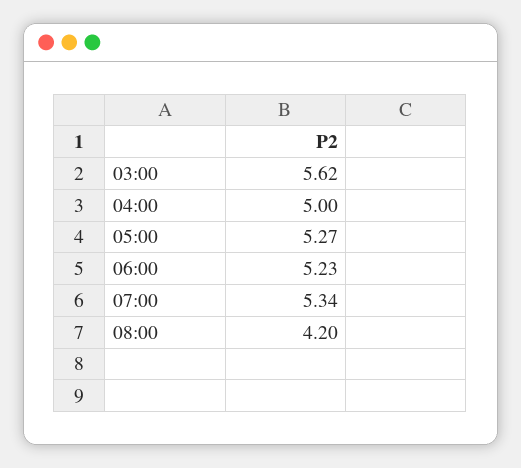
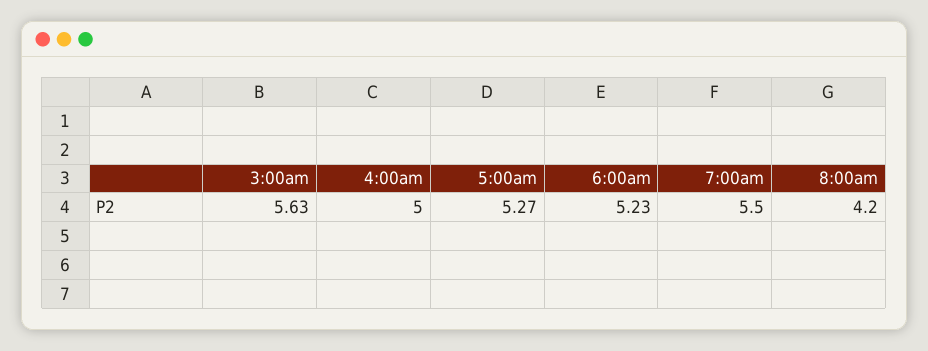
03:00: 5.62 -> 5.63
07:00: 5.34 -> 5.5

